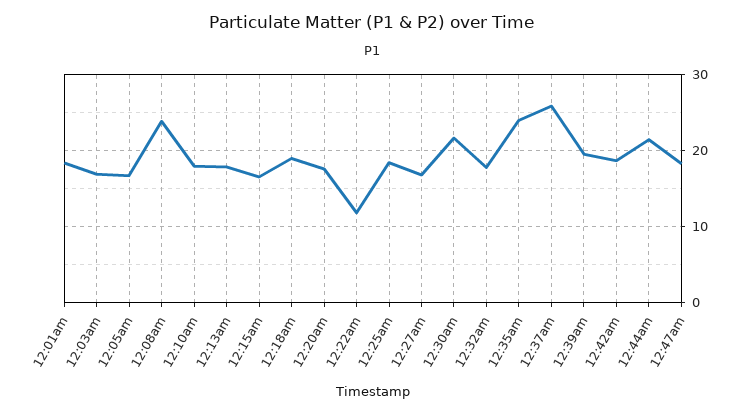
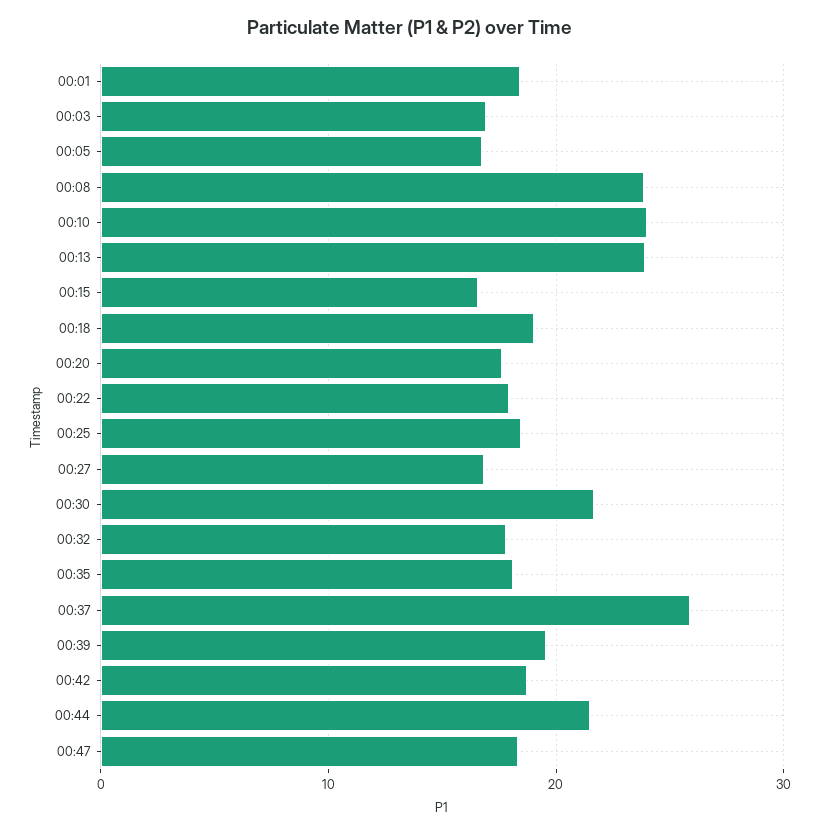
12:10am: 18 -> 24
12:13am: 18 -> 24
12:22am: 12 -> 18
12:35am: 24 -> 18

